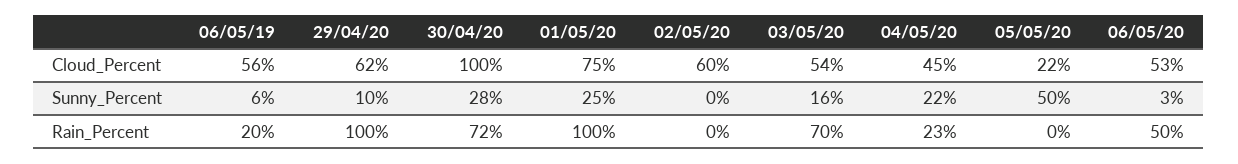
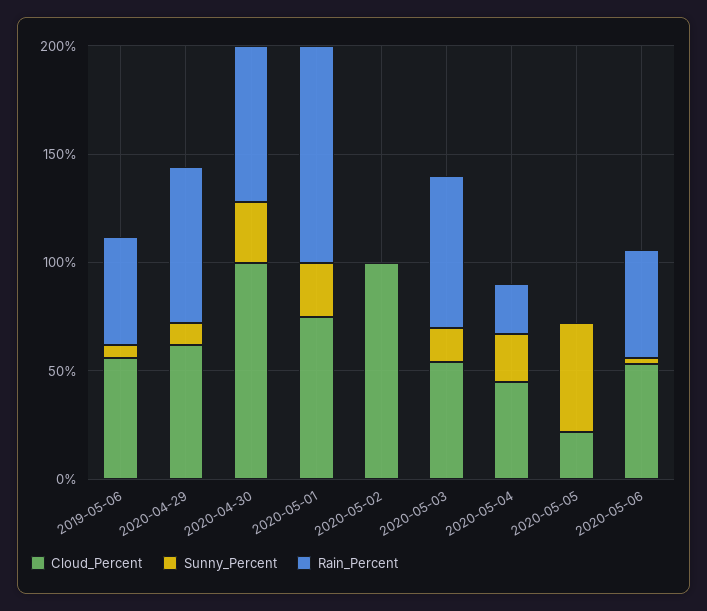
Cloud_Percent, 02/05/20: 60 -> 100
Rain_Percent, 06/05/19: 20 -> 50
Rain_Percent, 29/04/20: 100 -> 70

